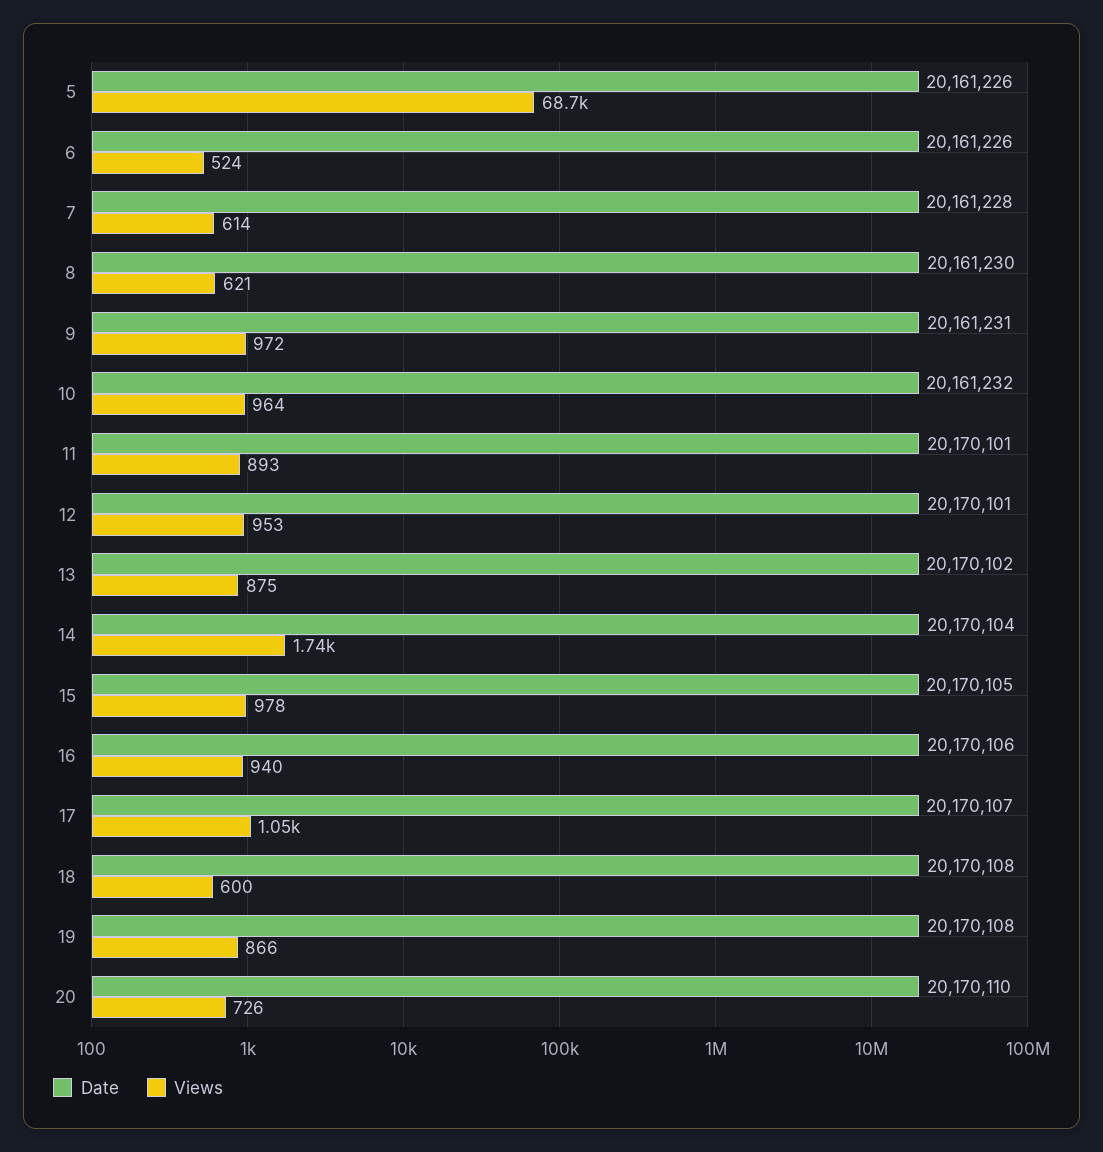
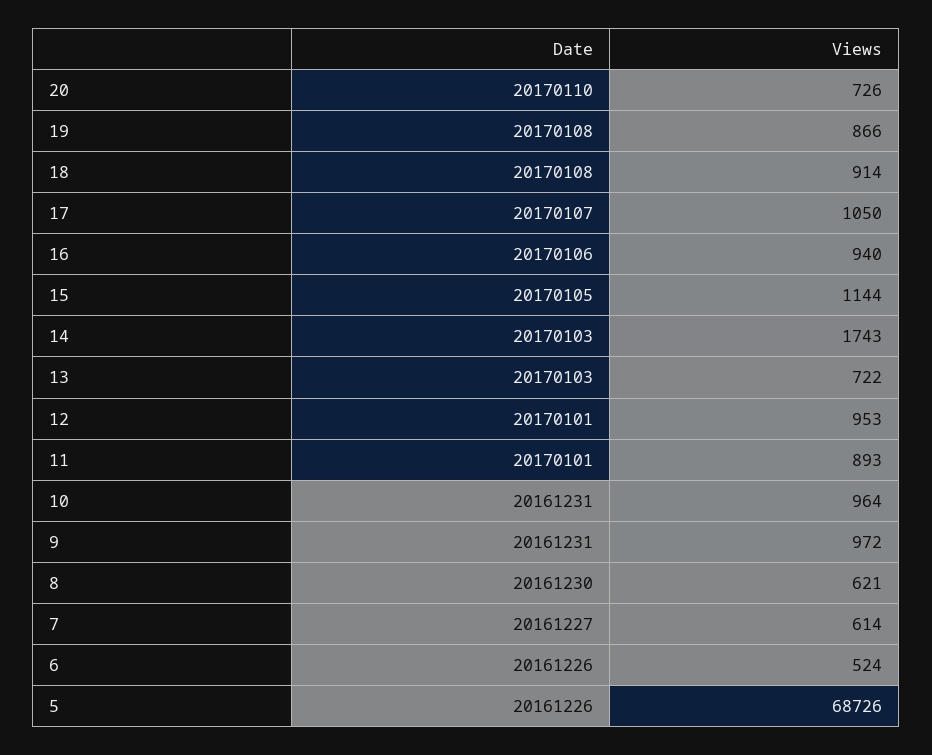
Date, 7: 20161228 -> 20161227
Date, 10: 20161232 -> 20161231
Date, 13: 20170102 -> 20170103
Views, 13: 875 -> 722
Date, 14: 20170104 -> 20170103
Views, 15: 978 -> 1144
Views, 18: 600 -> 914

